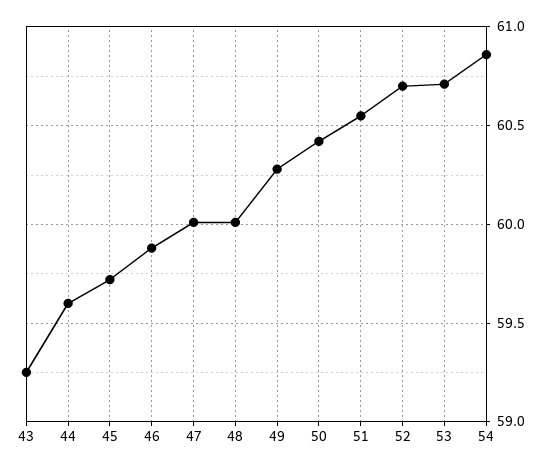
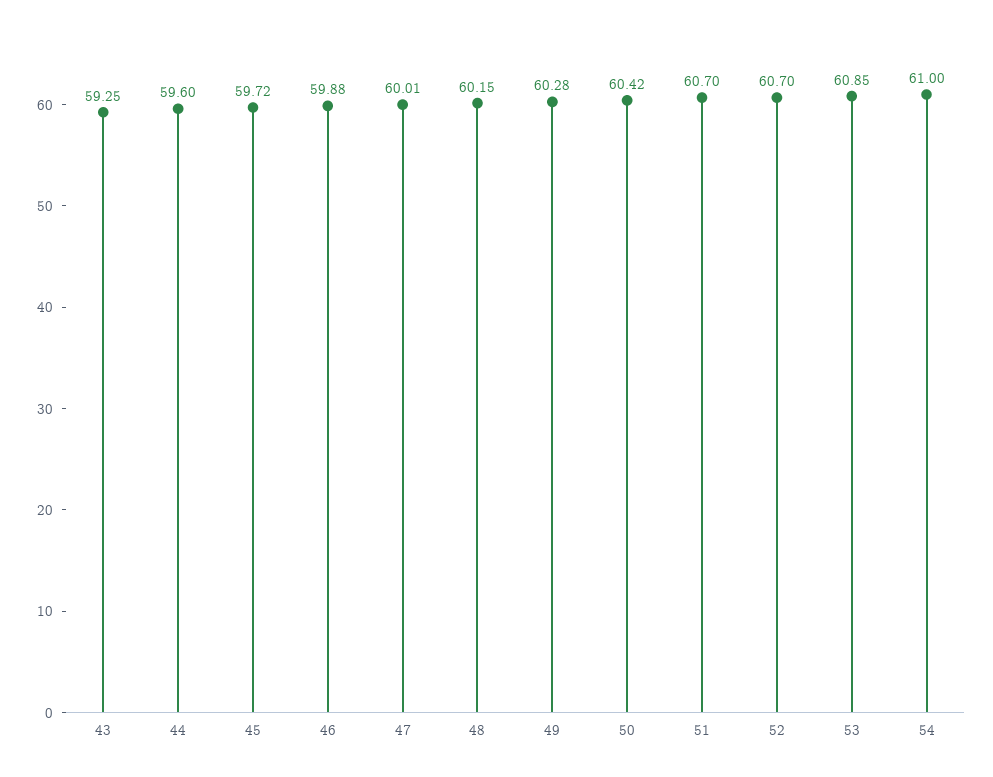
48: 60 -> 60.15
51: 60.55 -> 60.7
53: 60.7 -> 60.85
54: 60.85 -> 61

